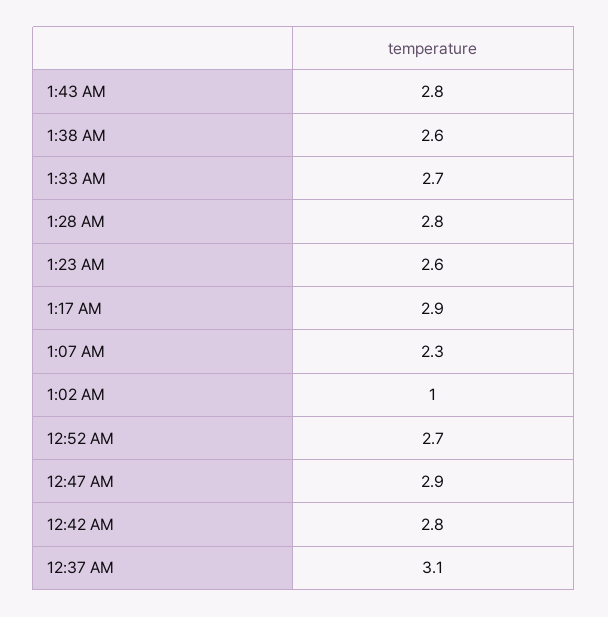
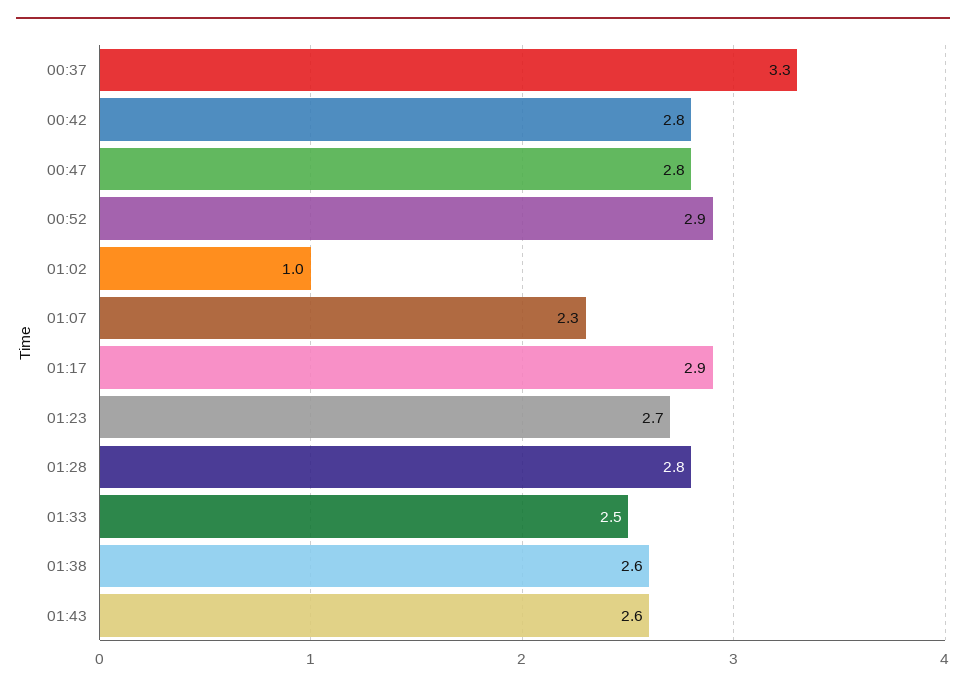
1:43 AM: 2.8 -> 2.6
1:33 AM: 2.7 -> 2.5
1:23 AM: 2.6 -> 2.7
12:52 AM: 2.7 -> 2.9
12:47 AM: 2.9 -> 2.8
12:37 AM: 3.1 -> 3.3

